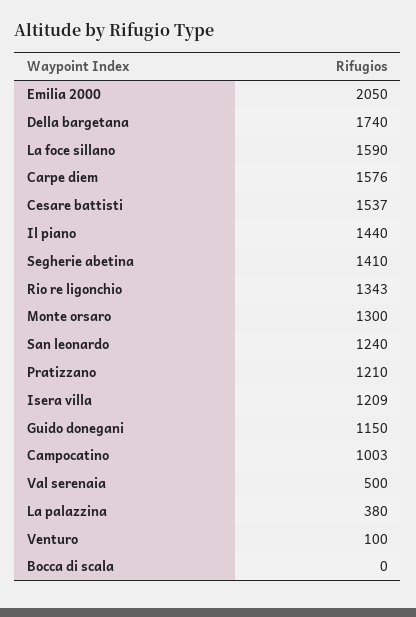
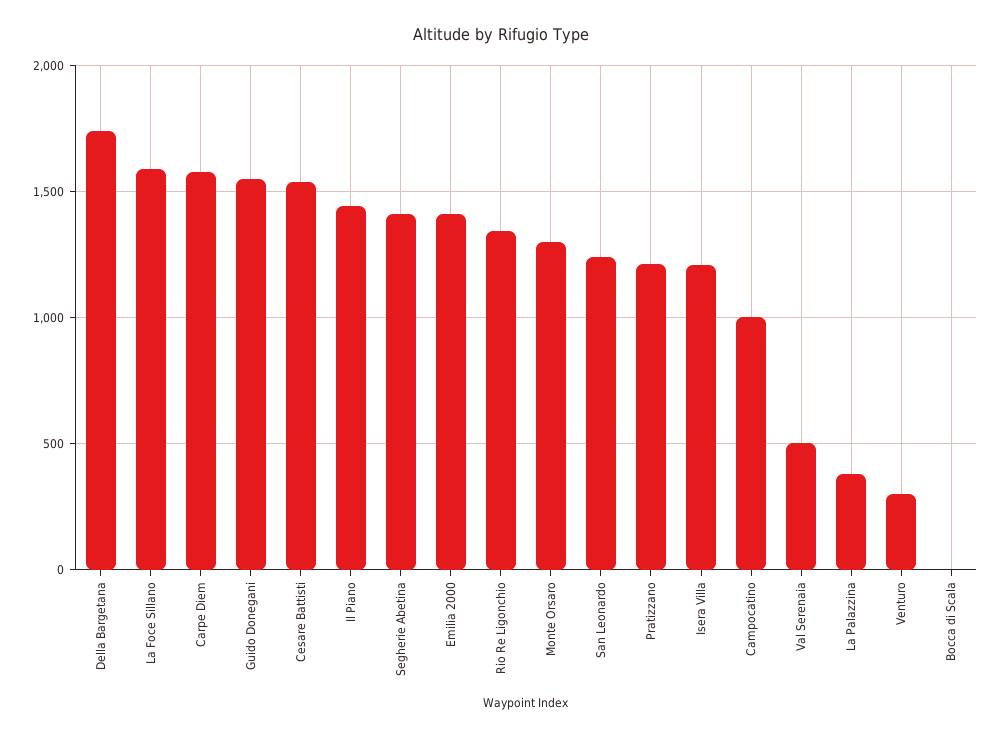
Emilia 2000: 2050 -> 1400
Guido donegani: 1150 -> 1550
Venturo: 100 -> 300

